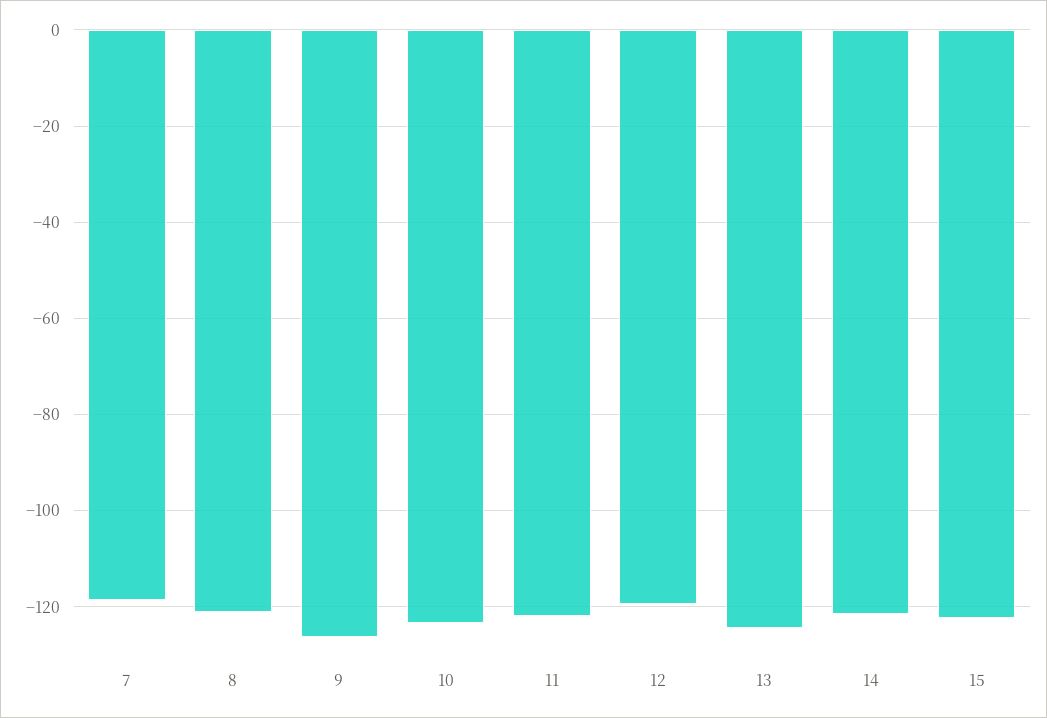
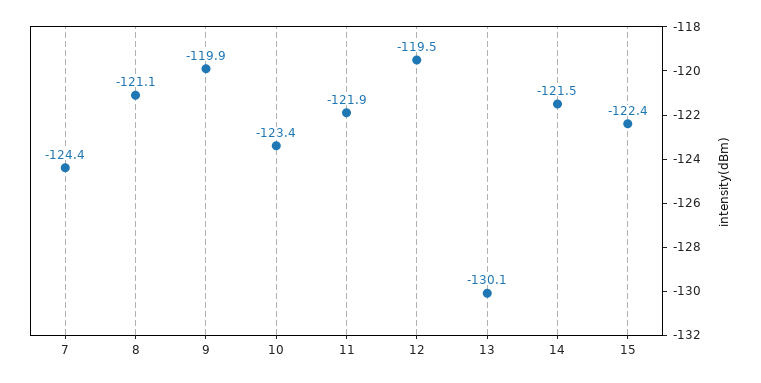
7: -118 -> -124.4
9: -126 -> -119.9
13: -124 -> -130.1

